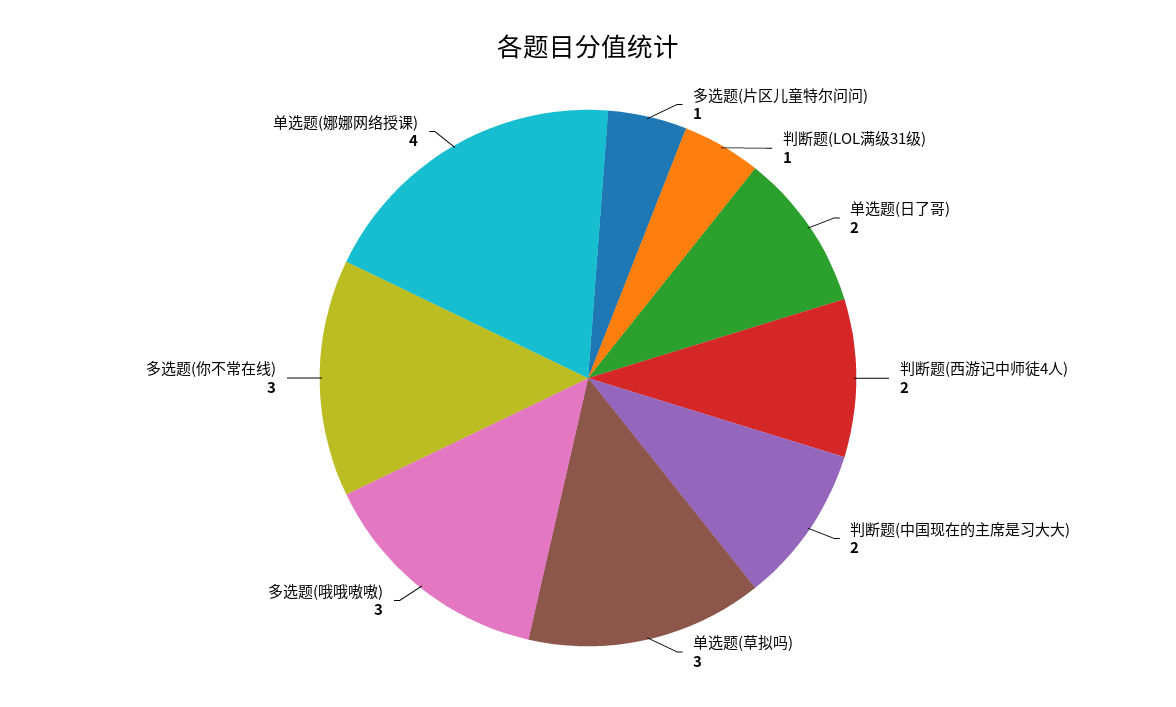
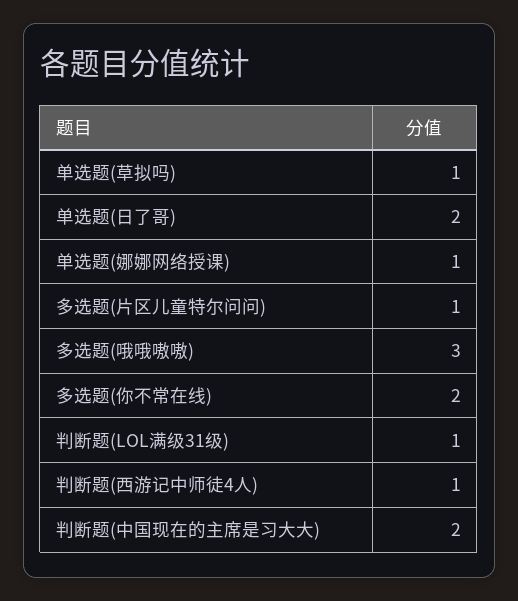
判断题(西游记中师徒4人): 2 -> 1
单选题(草拟吗): 3 -> 1
多选题(你不常在线): 3 -> 2
单选题(娜娜网络授课): 4 -> 1

